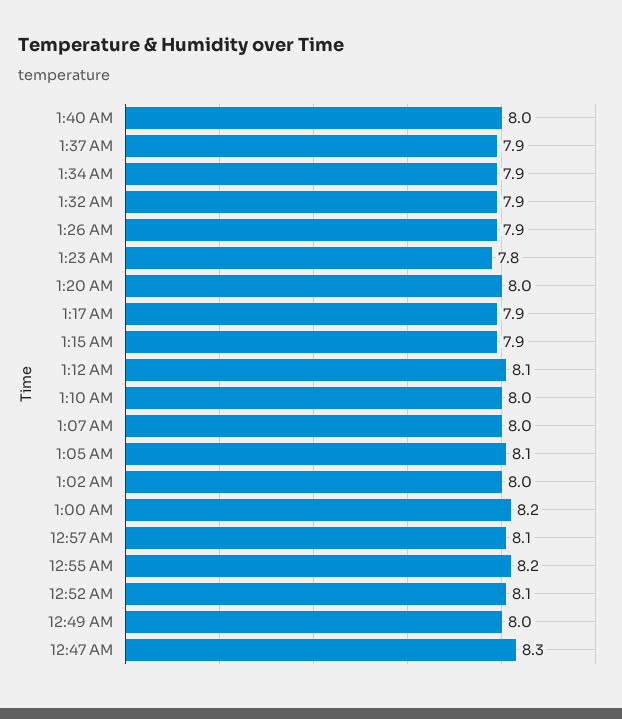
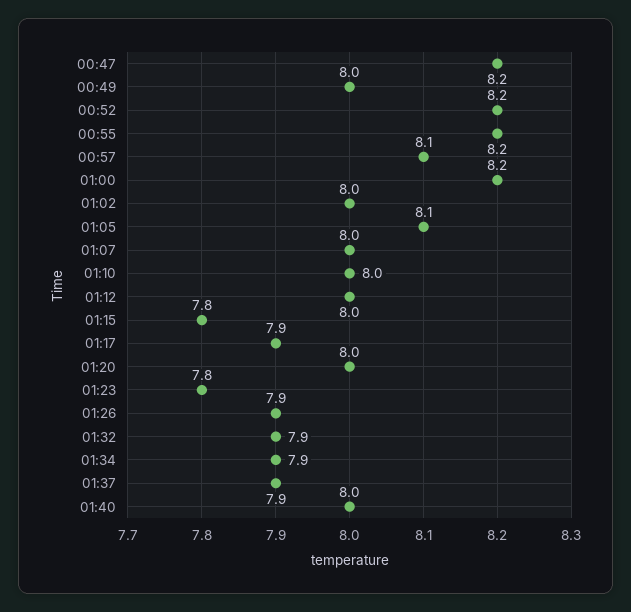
1:15 AM: 7.9 -> 7.8
1:12 AM: 8.1 -> 8
12:52 AM: 8.1 -> 8.2
12:47 AM: 8.3 -> 8.2

